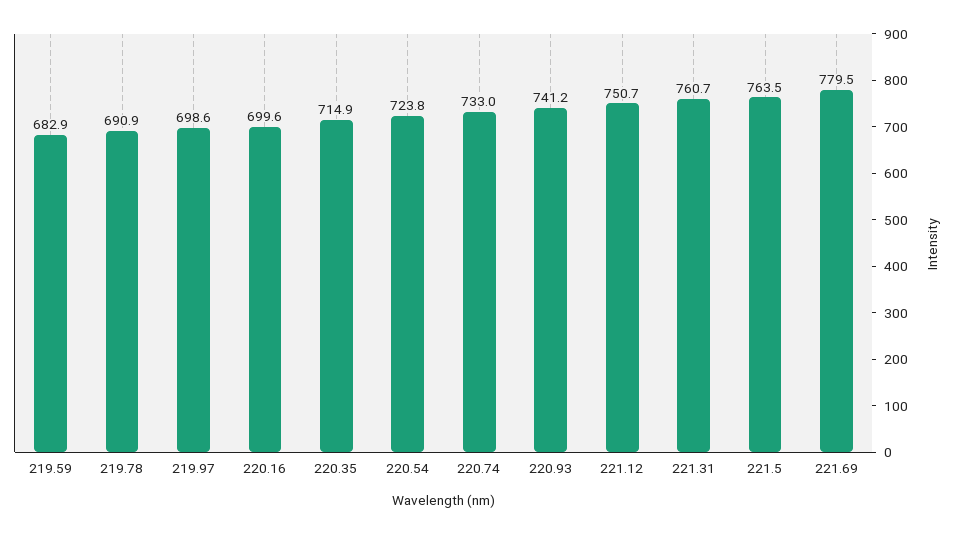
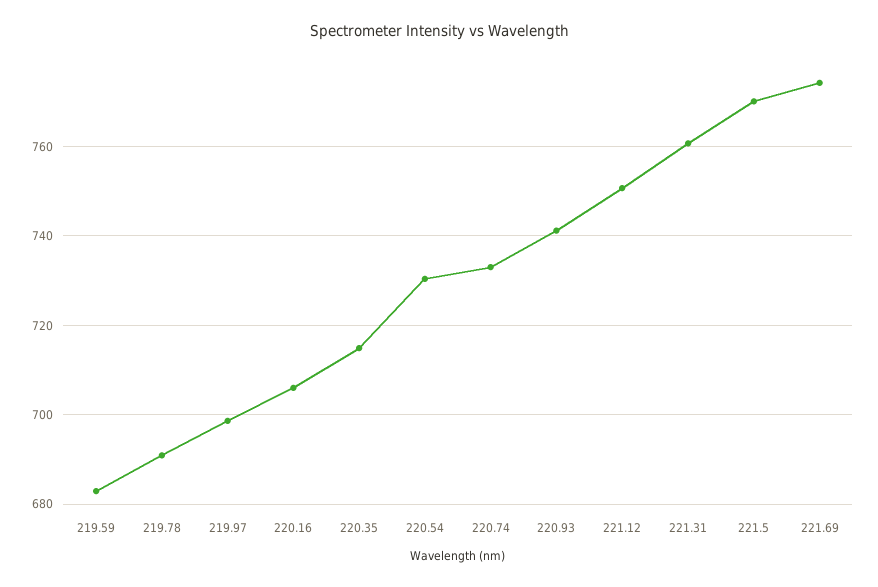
220.16: 699.6 -> 706
220.54: 723.8 -> 730
221.5: 763.5 -> 770
221.69: 779.5 -> 774

